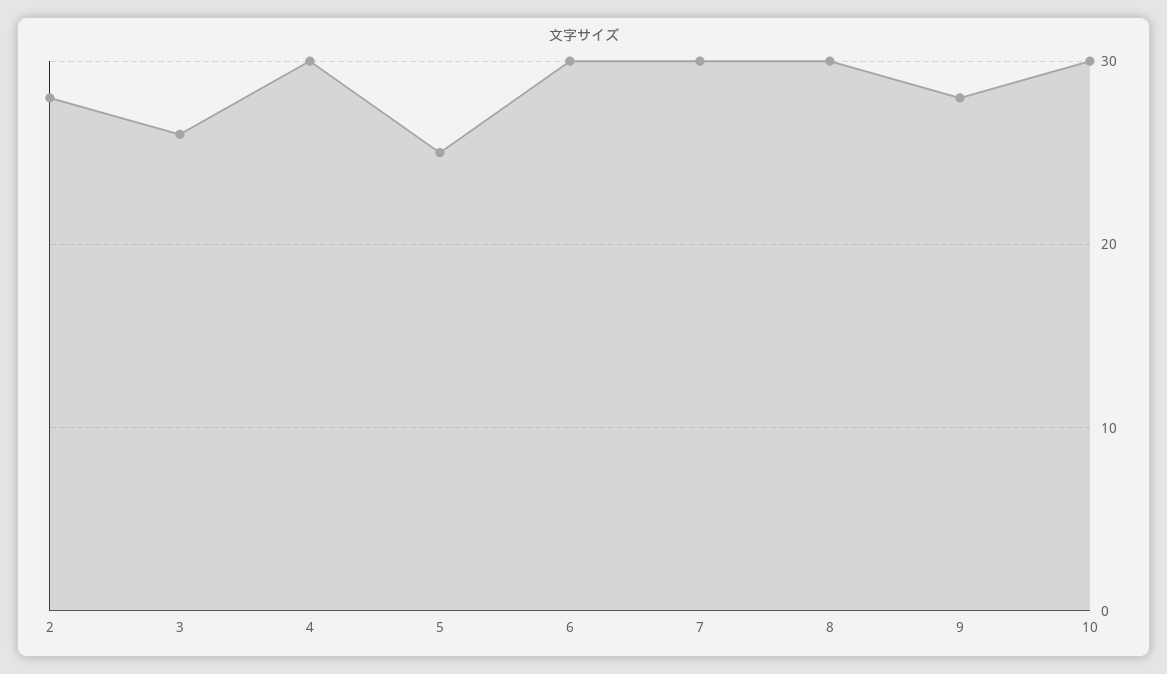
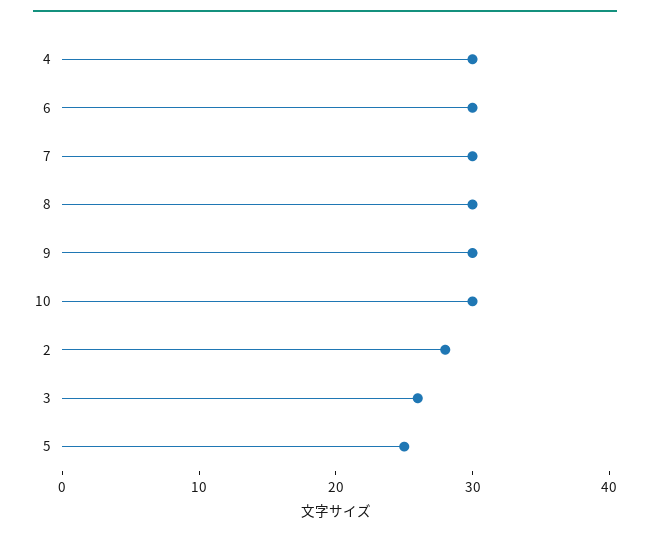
9: 28 -> 30

